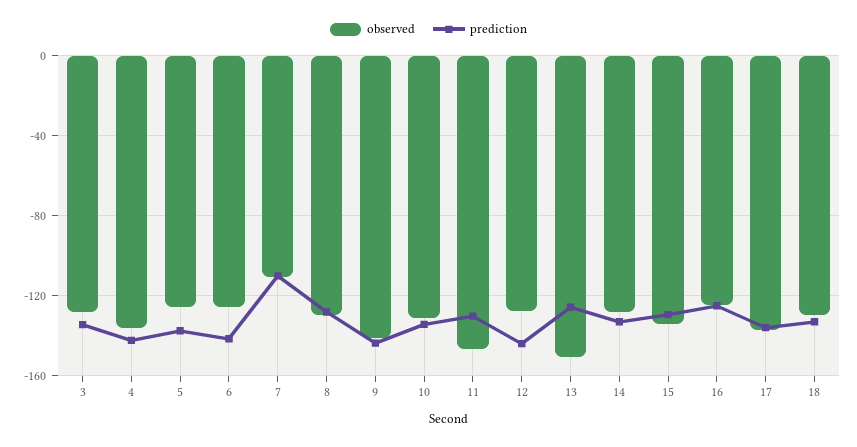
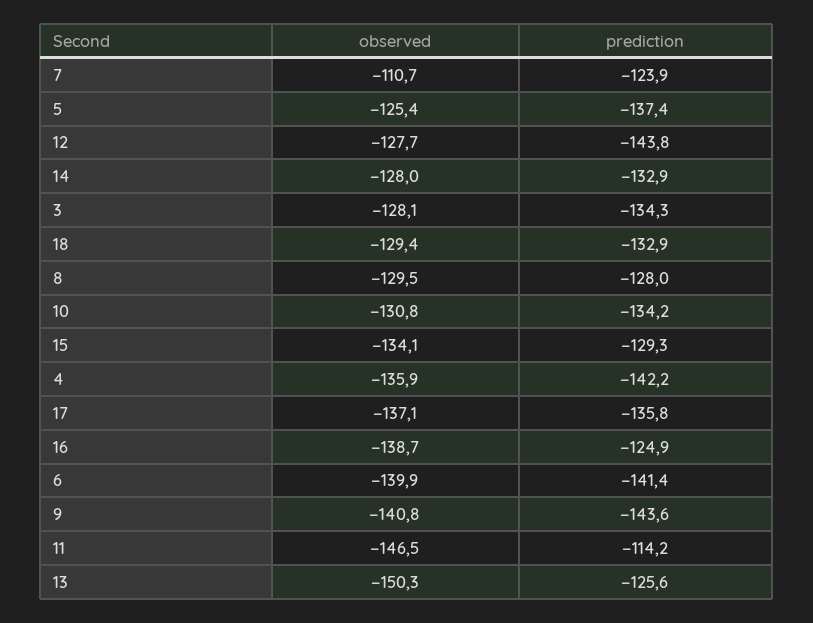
observed, 6: -125 -> -139.9
prediction, 7: -110 -> -123.9
prediction, 11: -130 -> -114.2
observed, 16: -125 -> -138.7

